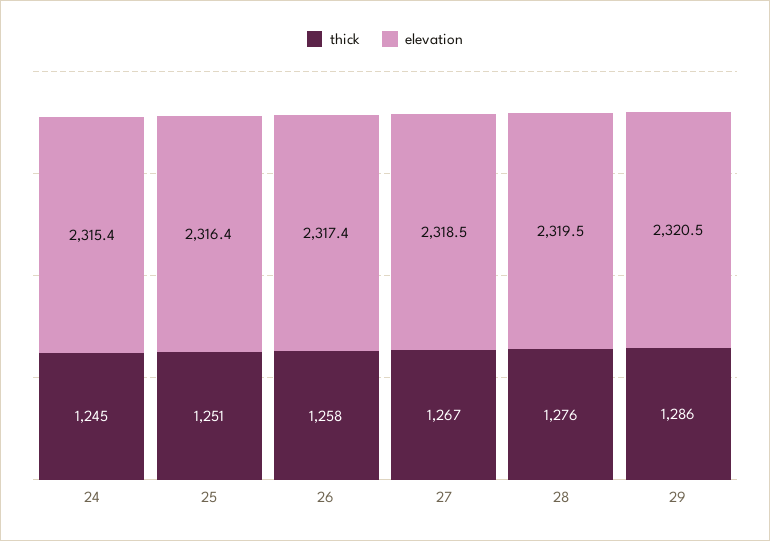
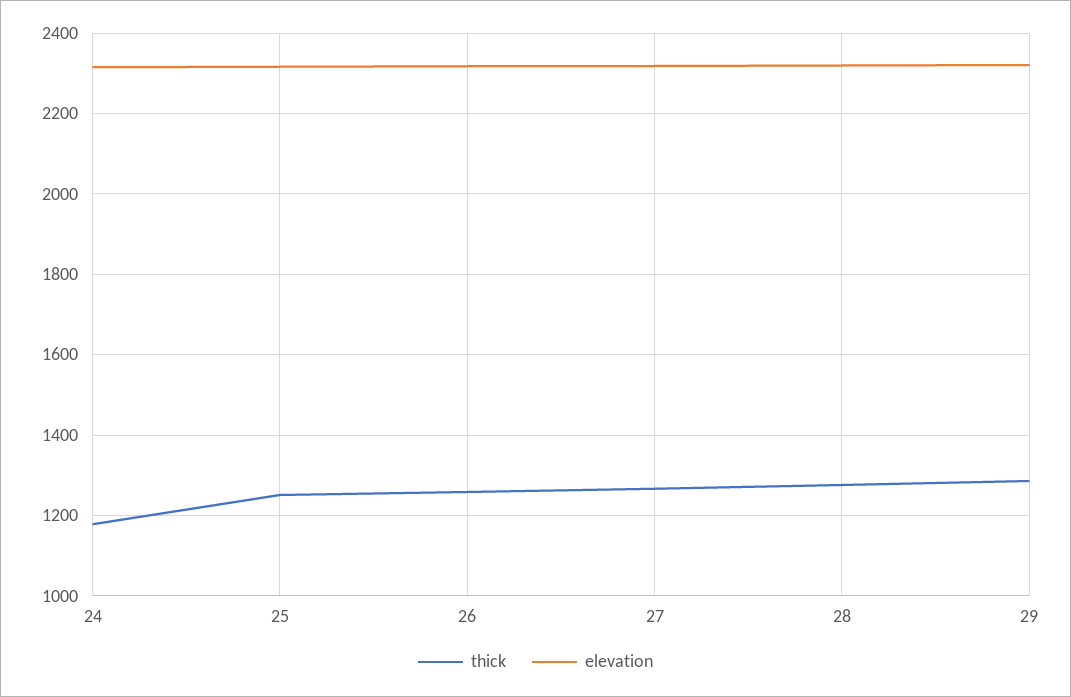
thick, 24: 1245 -> 1180

